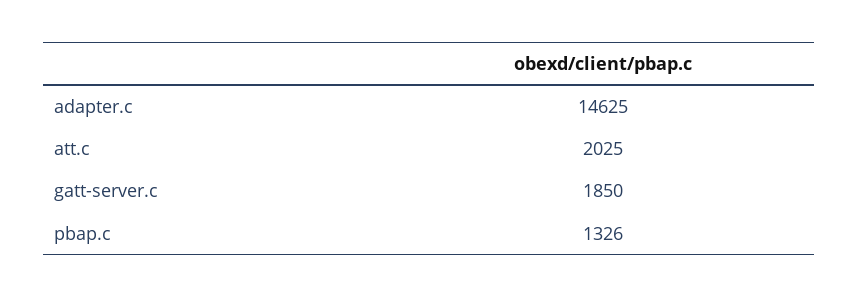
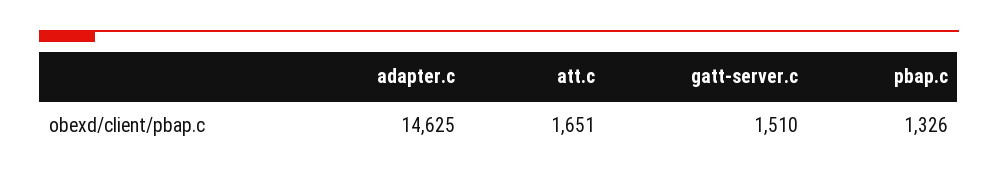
att.c: 2025 -> 1651
gatt-server.c: 1850 -> 1510

